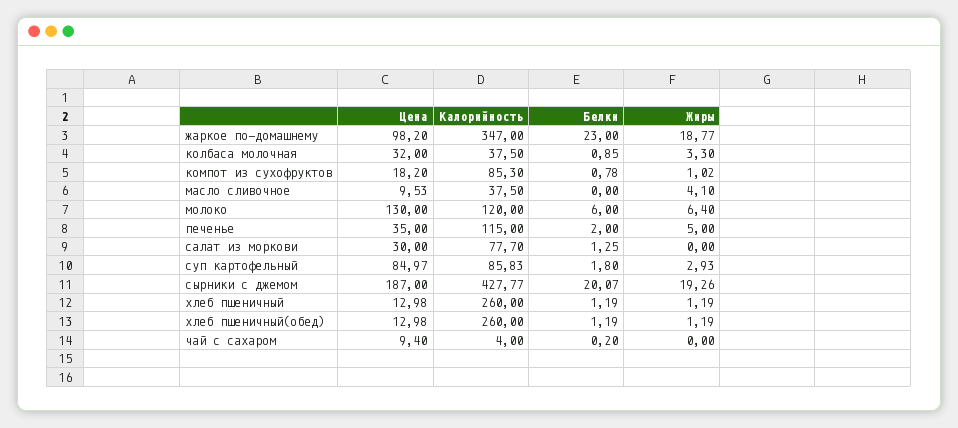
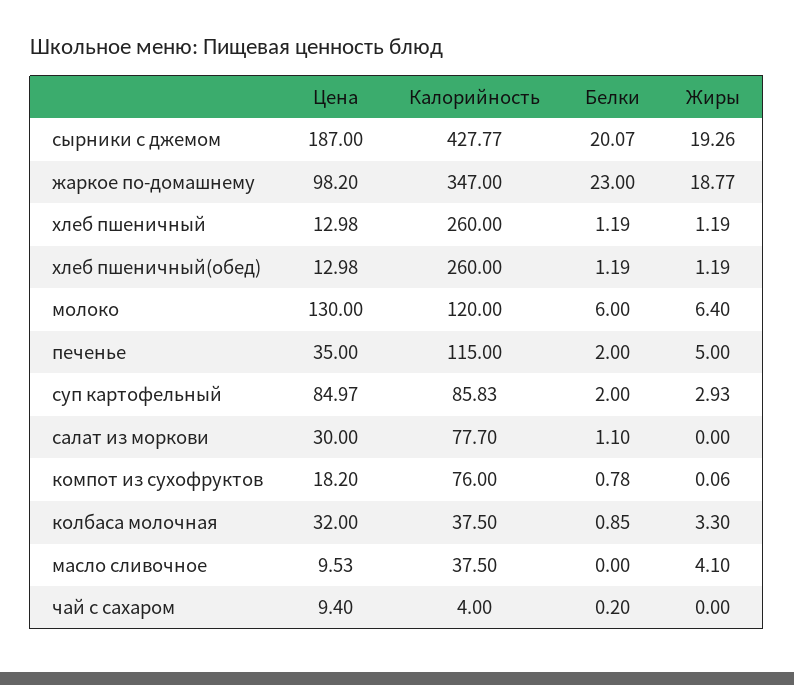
Калорийность, компот из сухофруктов: 85.3 -> 76
Жиры, компот из сухофруктов: 1.02 -> 0.06
Белки, салат из моркови: 1.25 -> 1.1
Белки, суп картофельный: 1.8 -> 2

